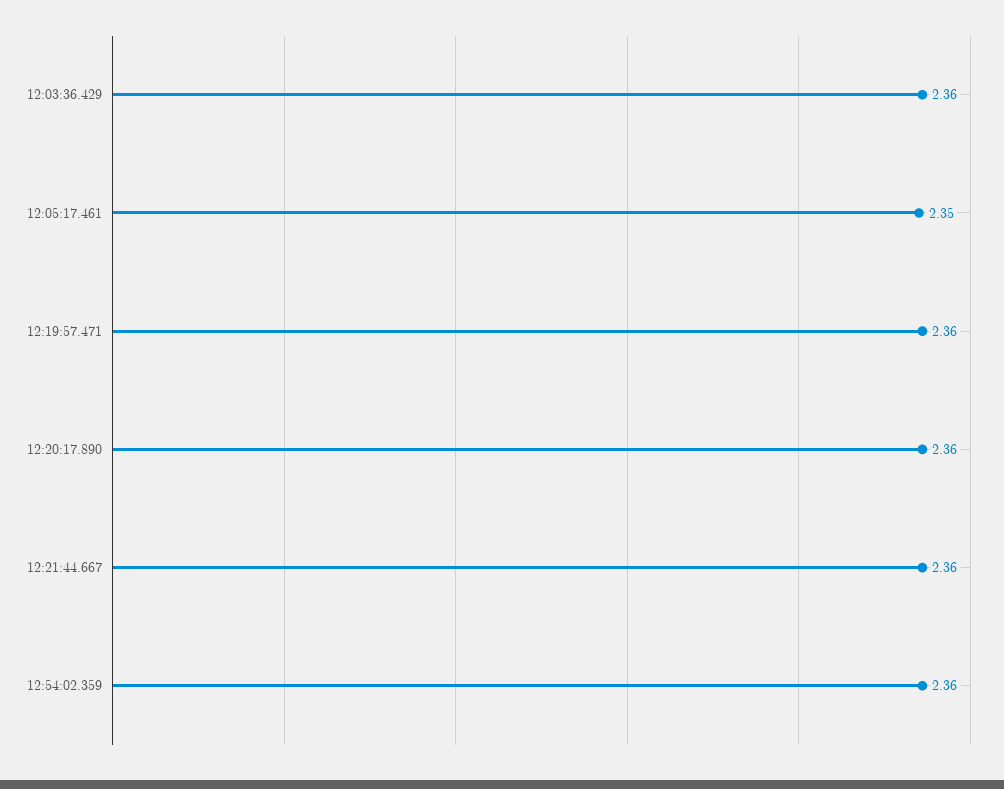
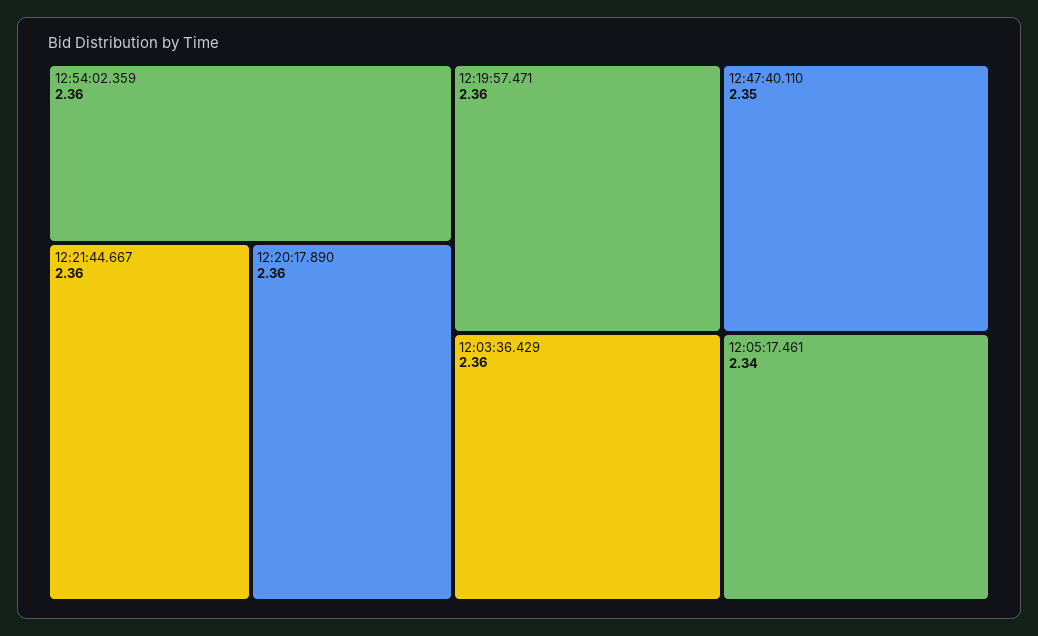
12:05:17.461: 2.35 -> 2.34
12:47:40.110: none -> 2.35

